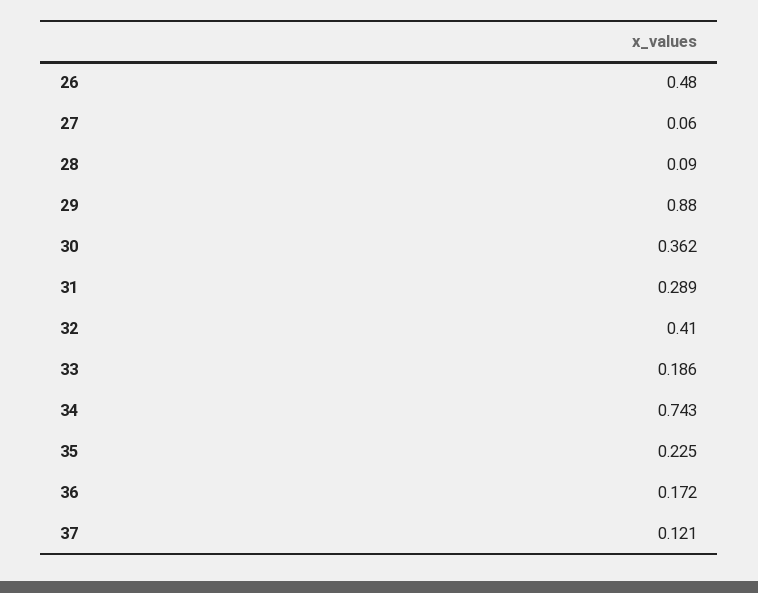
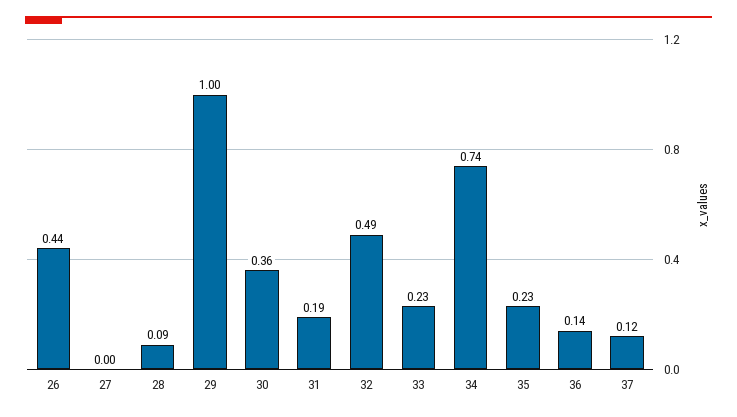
26: 0.48 -> 0.44
27: 0.06 -> 0
29: 0.88 -> 1
31: 0.289 -> 0.19
32: 0.41 -> 0.49
33: 0.186 -> 0.23
36: 0.172 -> 0.14

